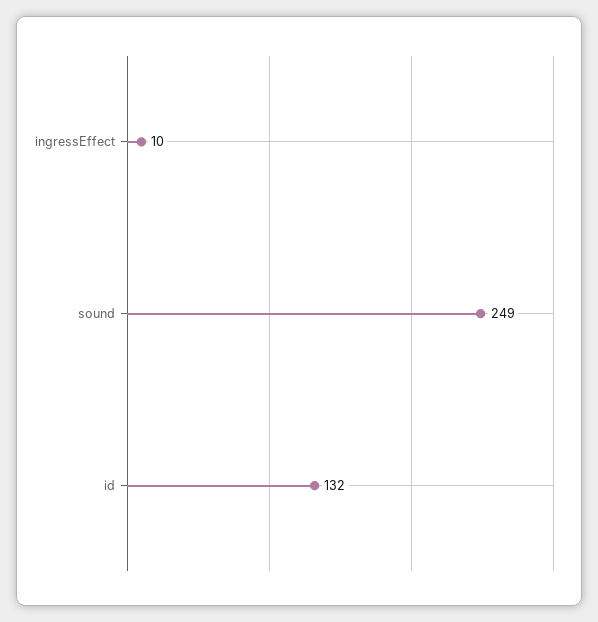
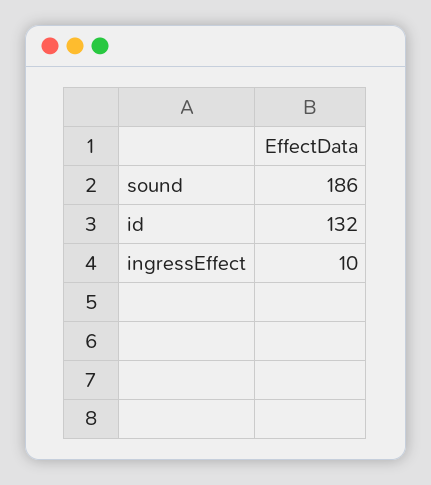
sound: 249 -> 186

